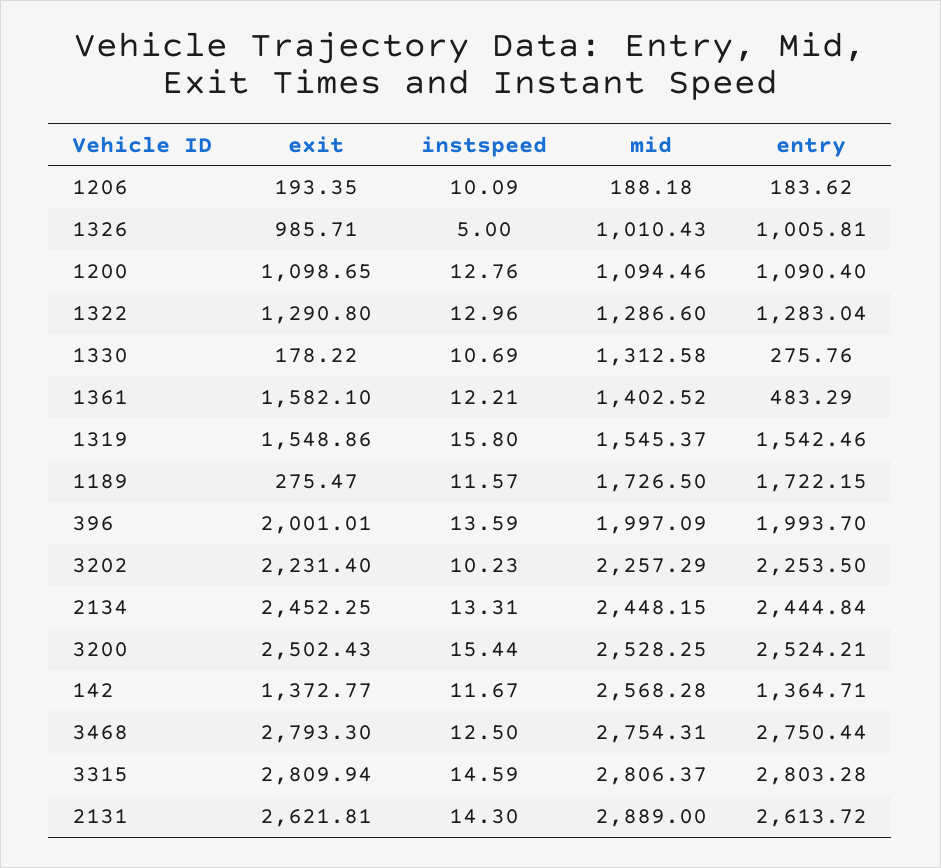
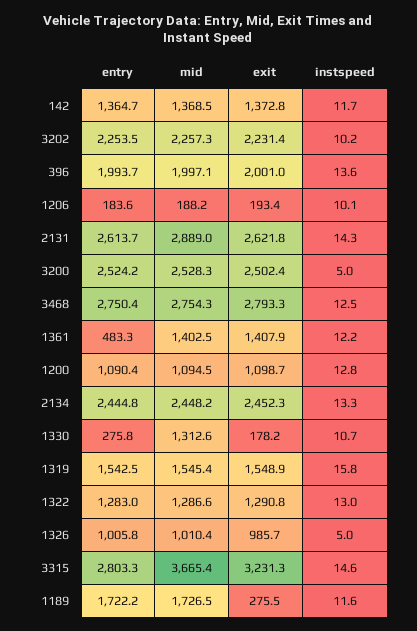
exit, 1361: 1582.1 -> 1407.9
instspeed, 3200: 15.44 -> 5
mid, 142: 2568.28 -> 1368.5
exit, 3315: 2809.94 -> 3231.3
mid, 3315: 2806.37 -> 3665.4

